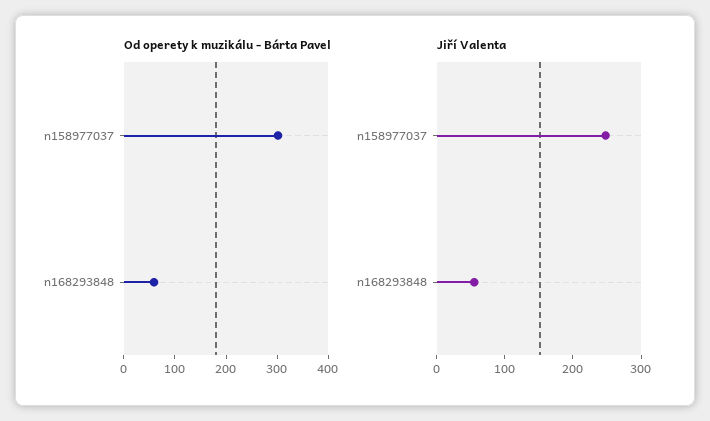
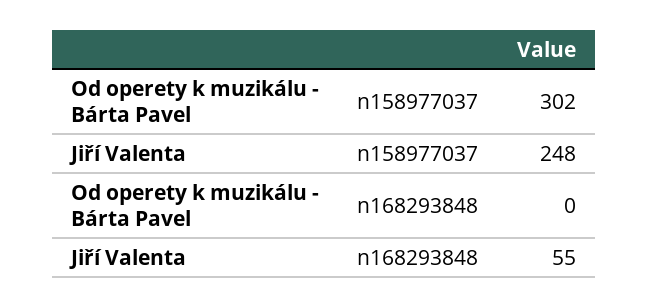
Od operety k muzikálu - Bárta Pavel, n168293848: 60 -> 0

